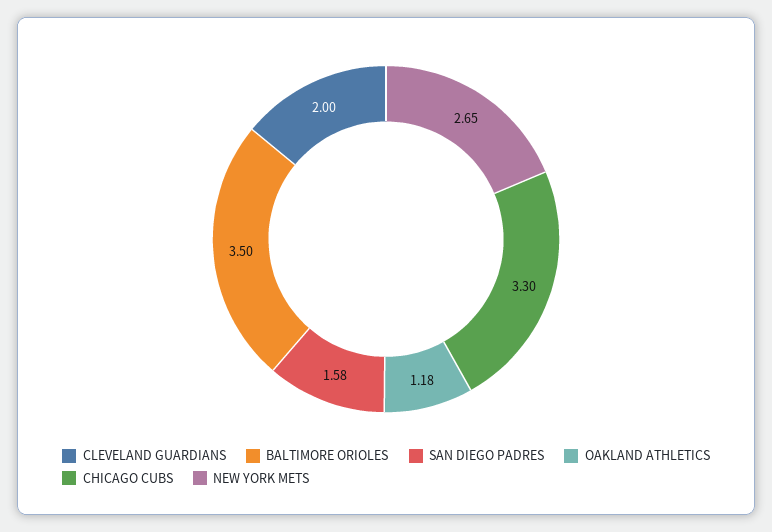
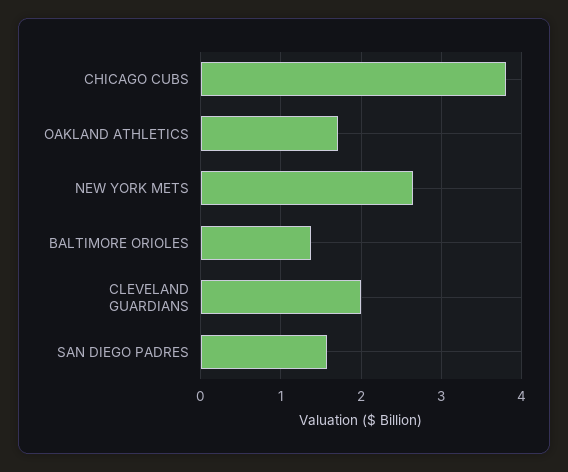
BALTIMORE ORIOLES: 3.5 -> 1.4
OAKLAND ATHLETICS: 1.18 -> 1.7
CHICAGO CUBS: 3.3 -> 3.8

